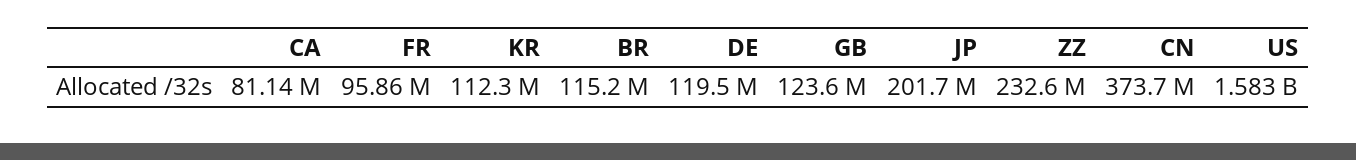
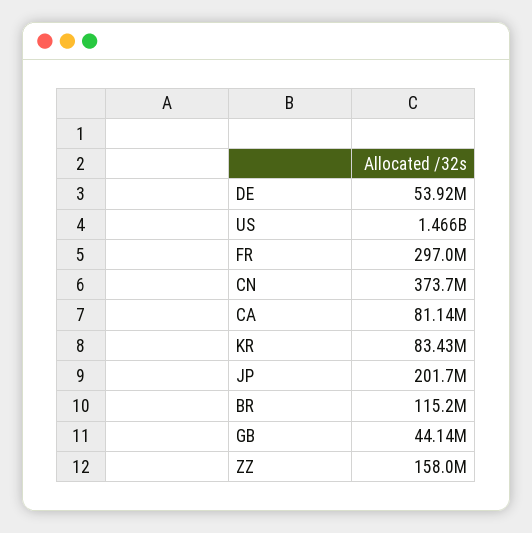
FR: 95860000 -> 297000000
KR: 112300000 -> 83430000
DE: 119500000 -> 53920000
GB: 123600000 -> 44140000
ZZ: 232600000 -> 158000000
US: 1583000000 -> 1466000000

